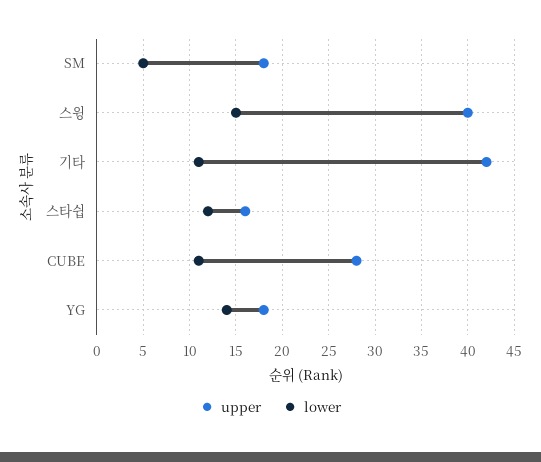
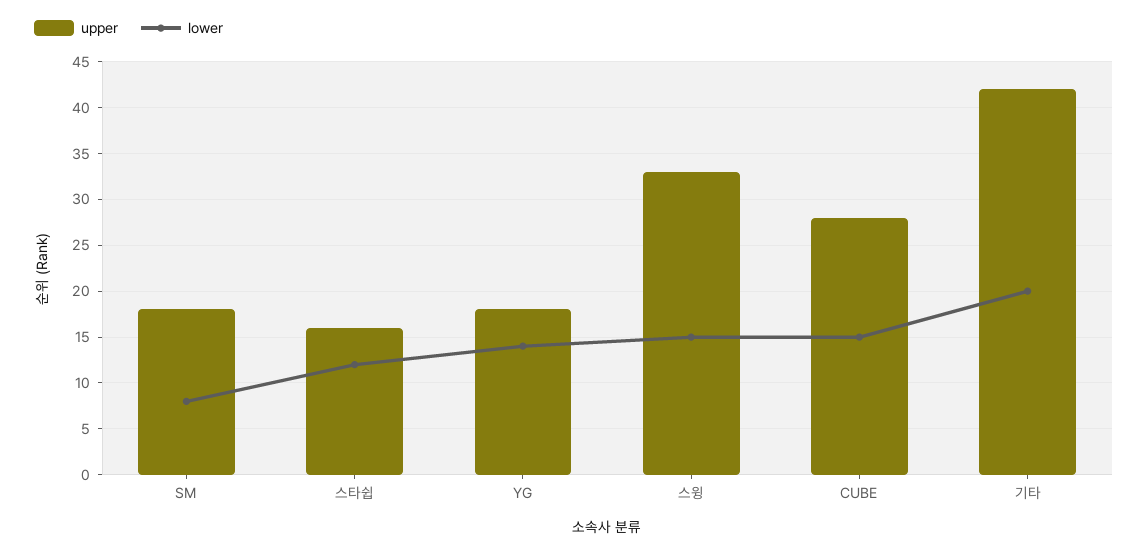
lower, SM: 5 -> 8
upper, 스윙: 40 -> 33
lower, 기타: 11 -> 20
lower, CUBE: 11 -> 15

